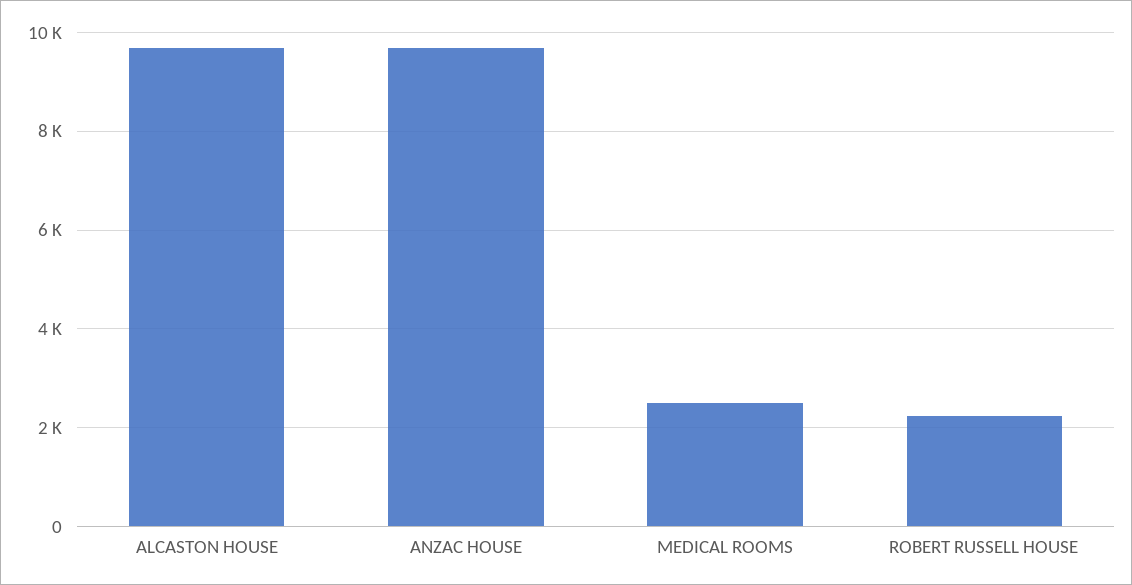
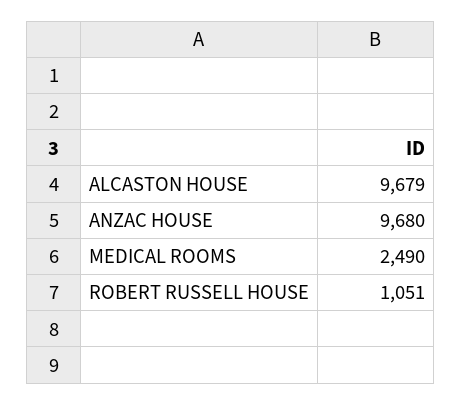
ROBERT RUSSELL HOUSE: 2200 -> 1051

